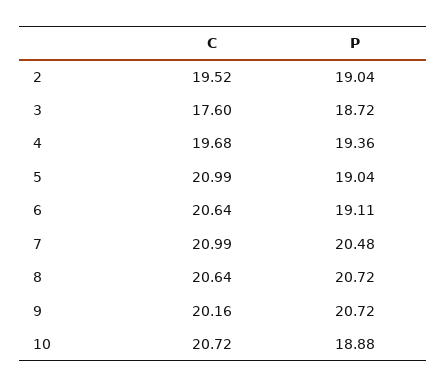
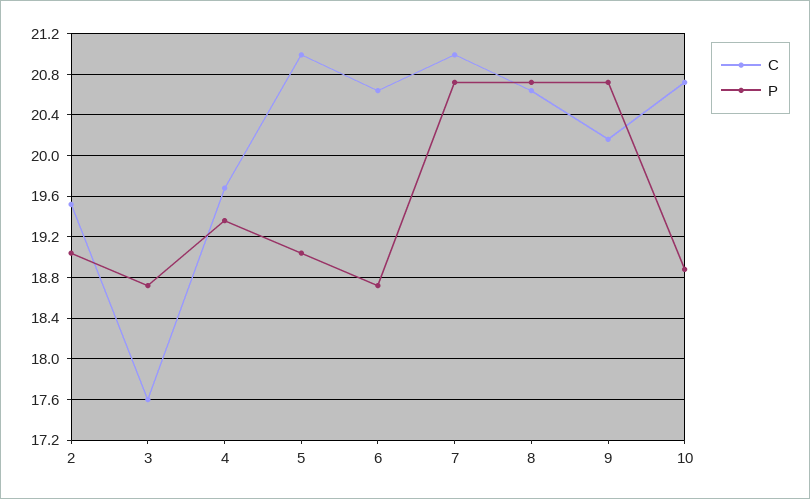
P, 6: 19.11 -> 18.7
P, 7: 20.48 -> 20.7

